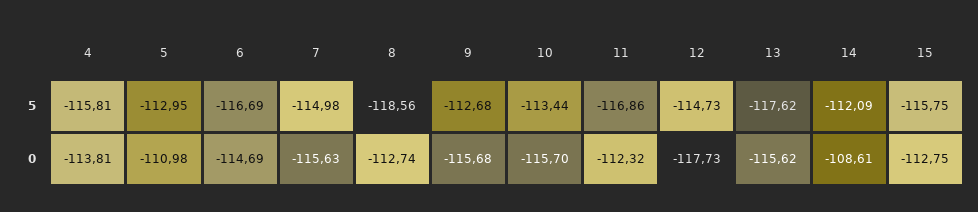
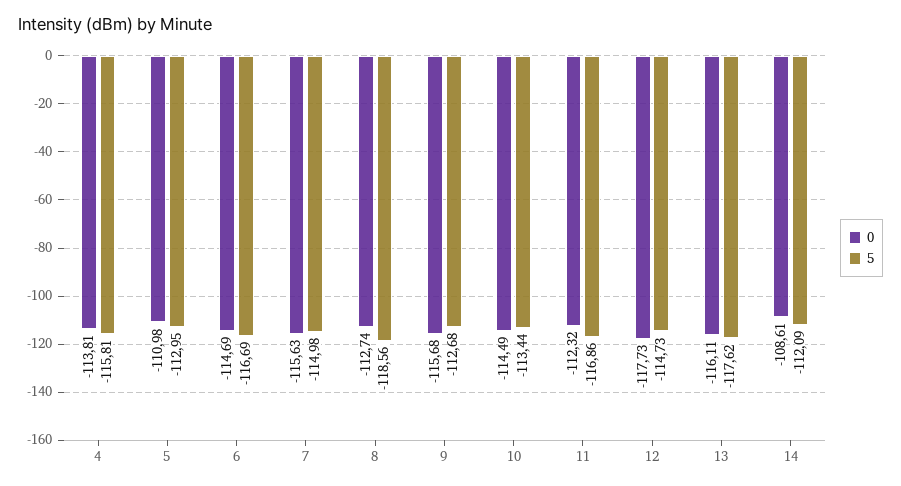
5, 15: -115.75 -> none
0, 10: -115.7 -> -114.49
0, 13: -115.62 -> -116.11
0, 15: -112.75 -> none

